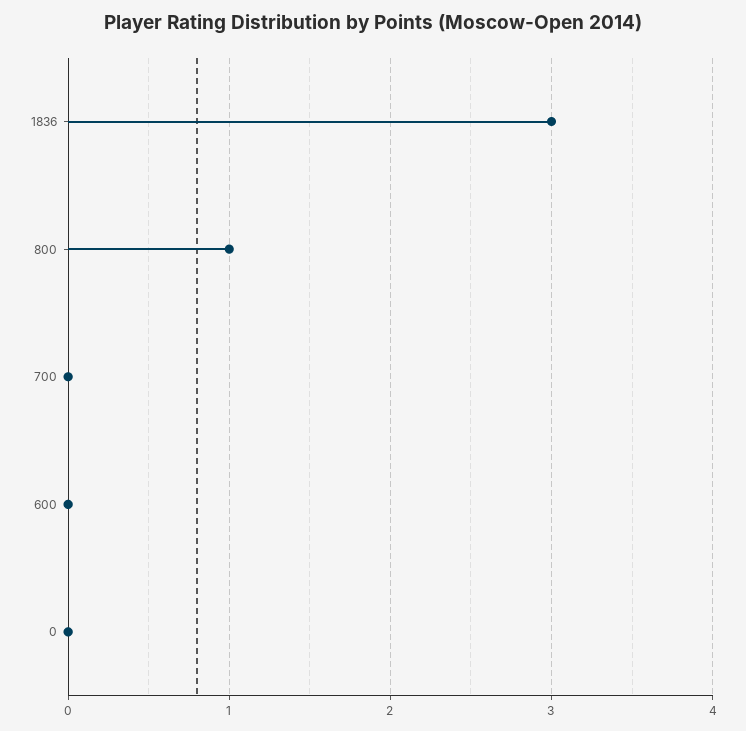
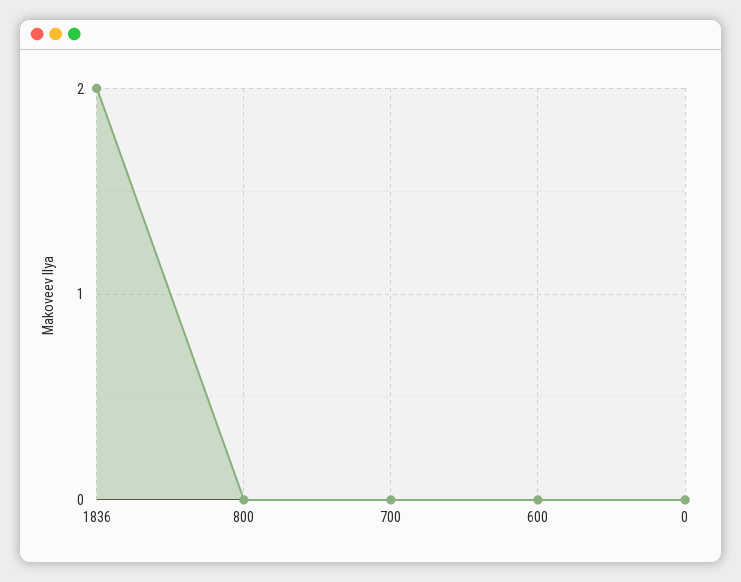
1836: 3 -> 2
800: 1 -> 0

